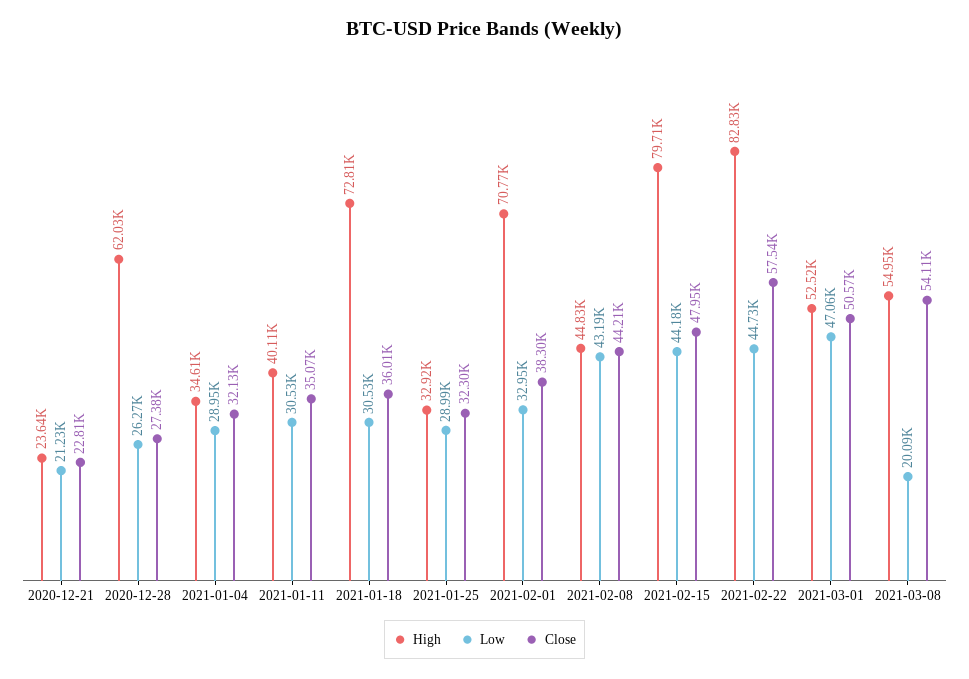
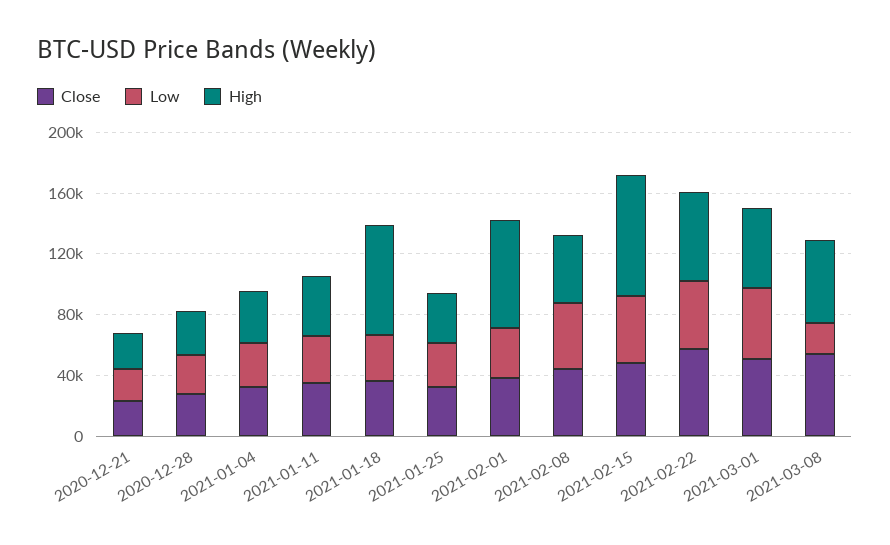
High, 2020-12-28: 62030 -> 30000
High, 2021-02-22: 82830 -> 60000

